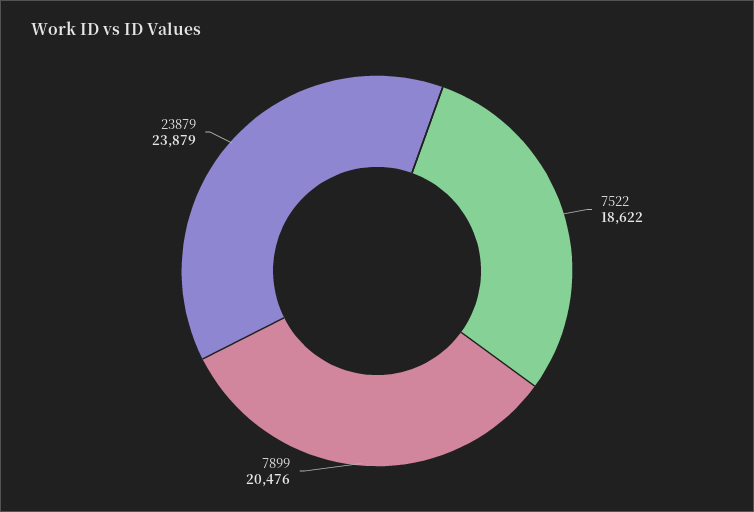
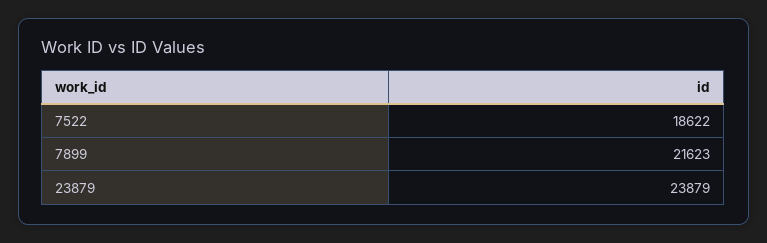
7899: 20476 -> 21623

